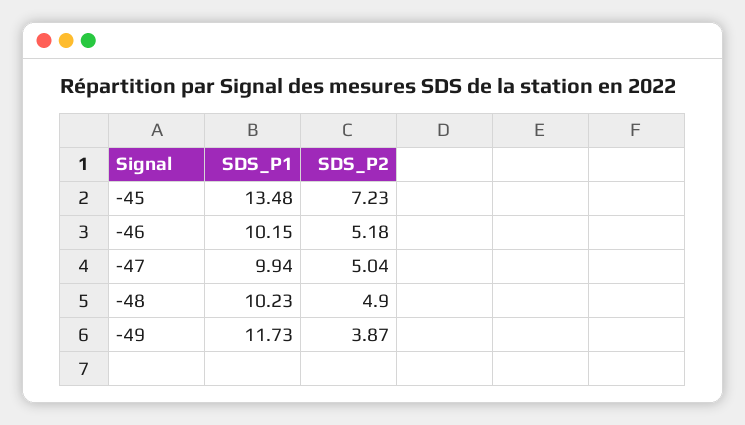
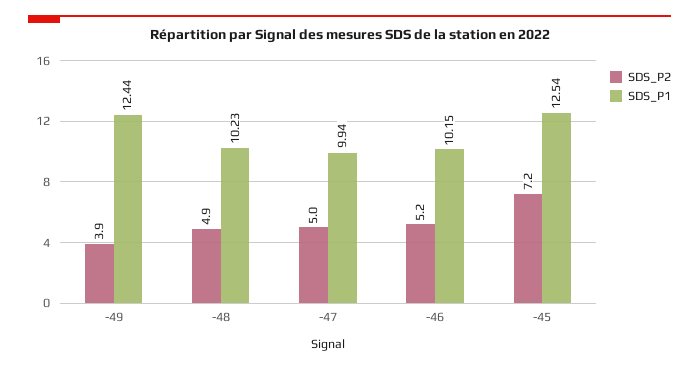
SDS_P1, -45: 13.48 -> 12.54
SDS_P1, -49: 11.73 -> 12.44

